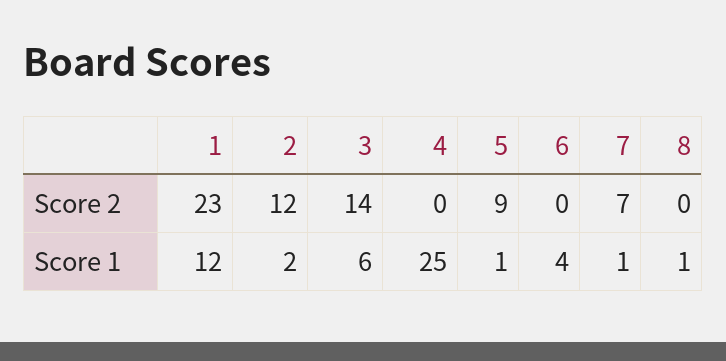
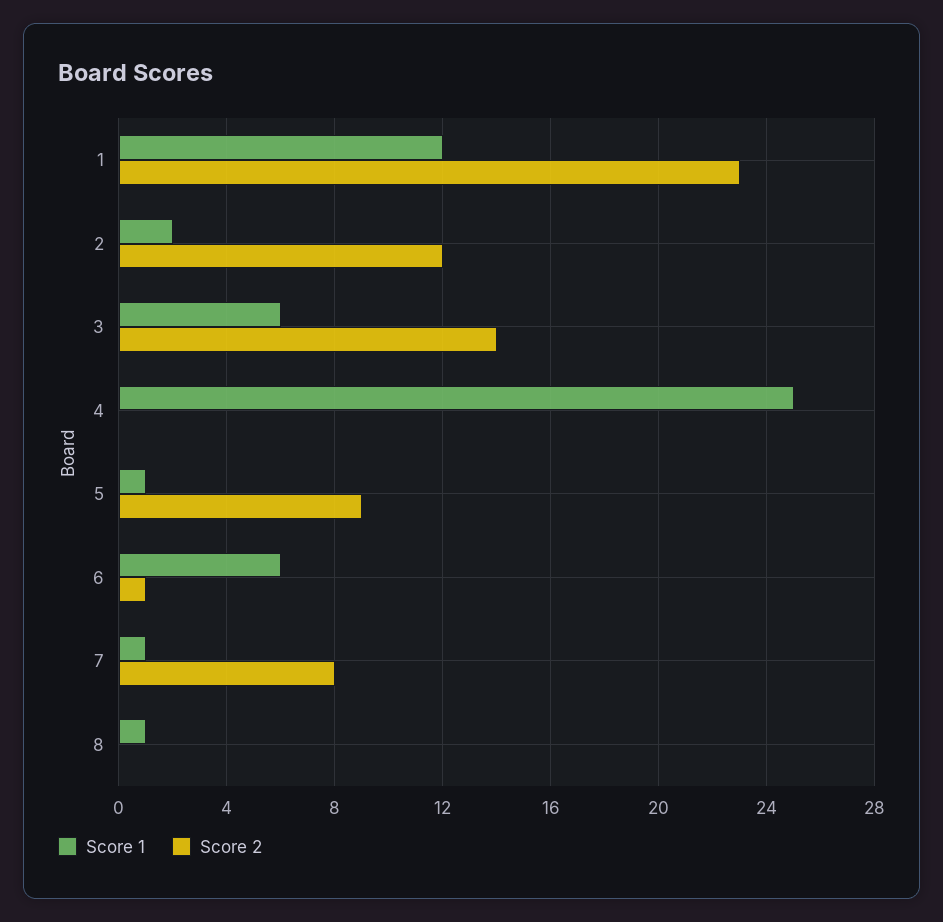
Score 2, 6: 0 -> 1
Score 2, 7: 7 -> 8
Score 1, 6: 4 -> 6

